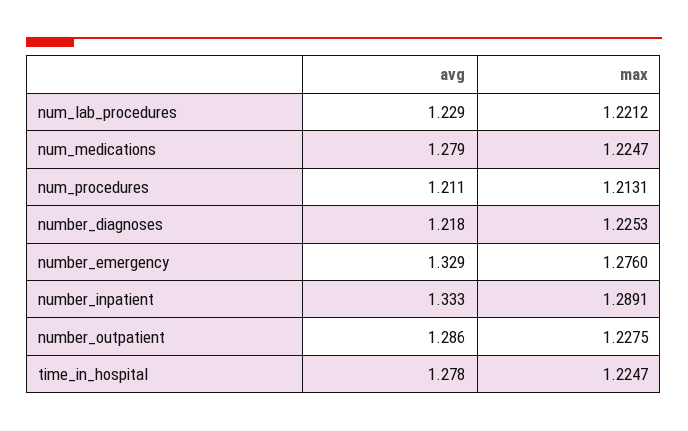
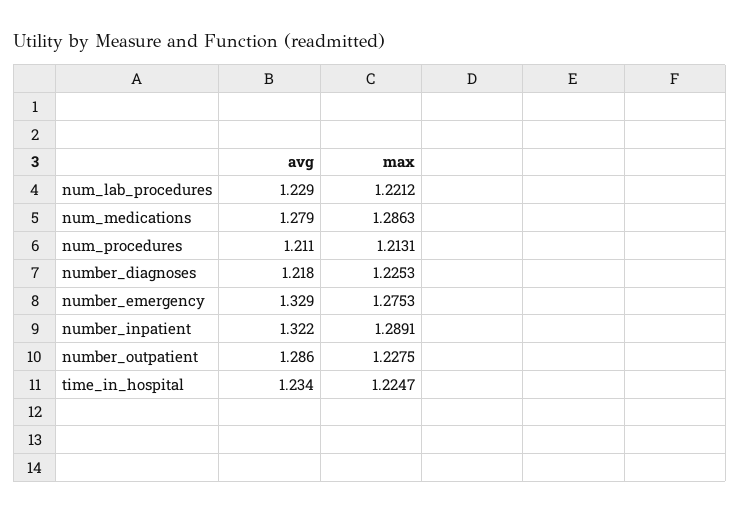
max, num_medications: 1.2247 -> 1.2863
max, number_emergency: 1.276 -> 1.2753
avg, number_inpatient: 1.333 -> 1.322
avg, time_in_hospital: 1.278 -> 1.234

